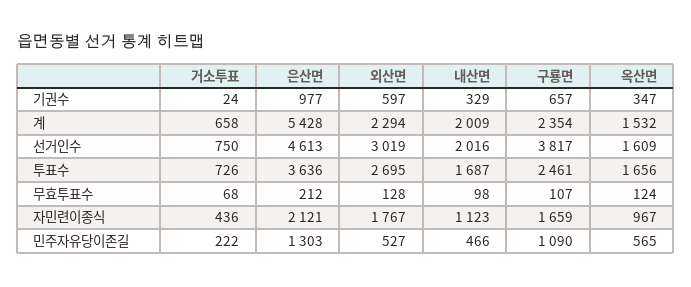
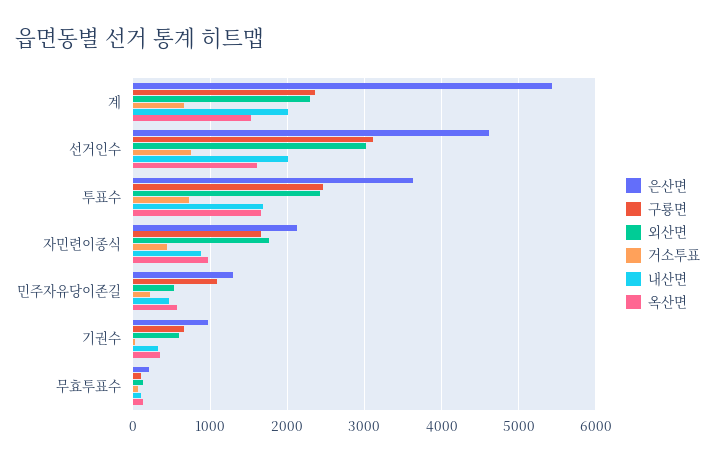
구룡면, 선거인수: 3817 -> 3100
외산면, 투표수: 2695 -> 2400
내산면, 자민련이종식: 1123 -> 900

